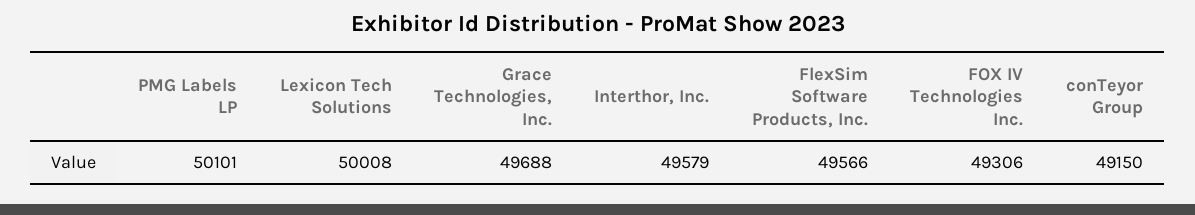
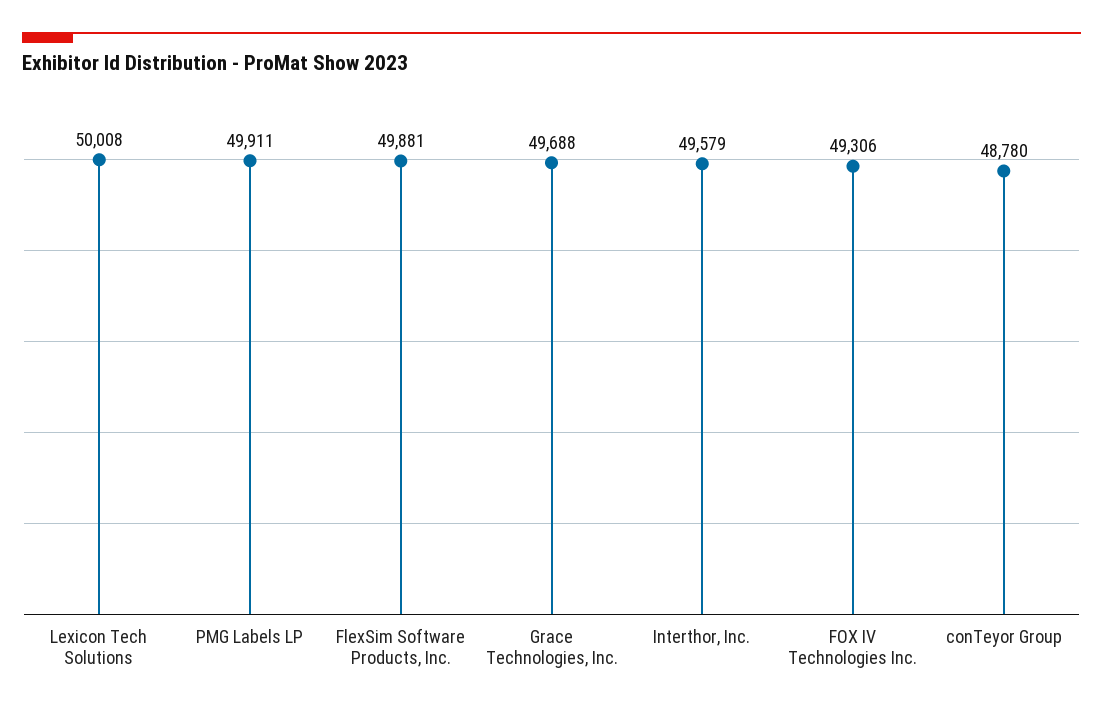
PMG Labels LP: 50101 -> 49911
FlexSim Software Products, Inc.: 49566 -> 49881
conTeyor Group: 49150 -> 48780

